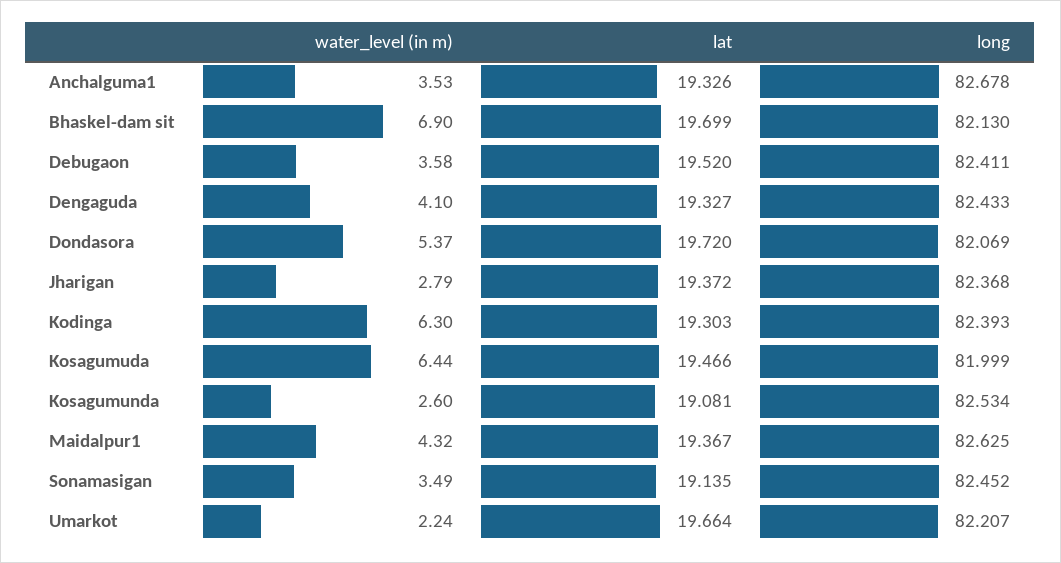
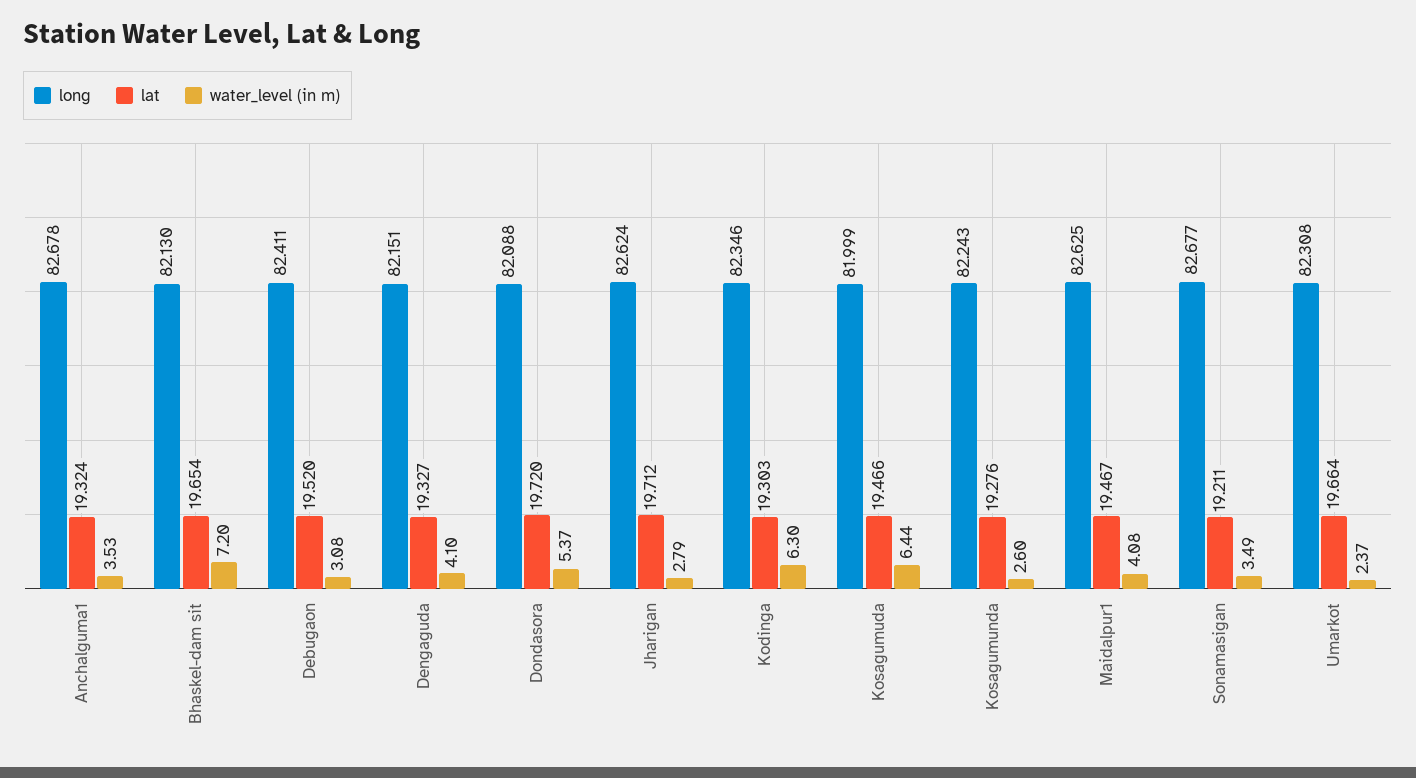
lat, Anchalguma1: 19.326 -> 19.324
water_level (in m), Bhaskel-dam sit: 6.9 -> 7.2
lat, Bhaskel-dam sit: 19.699 -> 19.654
water_level (in m), Debugaon: 3.58 -> 3.08
long, Dengaguda: 82.433 -> 82.151
long, Dondasora: 82.069 -> 82.088
lat, Jharigan: 19.372 -> 19.712
long, Jharigan: 82.368 -> 82.624
long, Kodinga: 82.393 -> 82.346
lat, Kosagumunda: 19.081 -> 19.276
long, Kosagumunda: 82.534 -> 82.243
water_level (in m), Maidalpur1: 4.32 -> 4.08
lat, Maidalpur1: 19.367 -> 19.467
lat, Sonamasigan: 19.135 -> 19.211
long, Sonamasigan: 82.452 -> 82.677
water_level (in m), Umarkot: 2.24 -> 2.37
long, Umarkot: 82.207 -> 82.308

